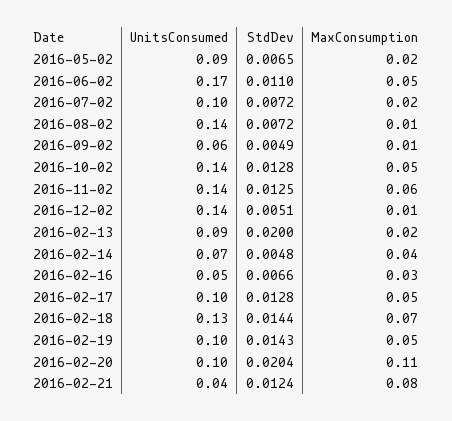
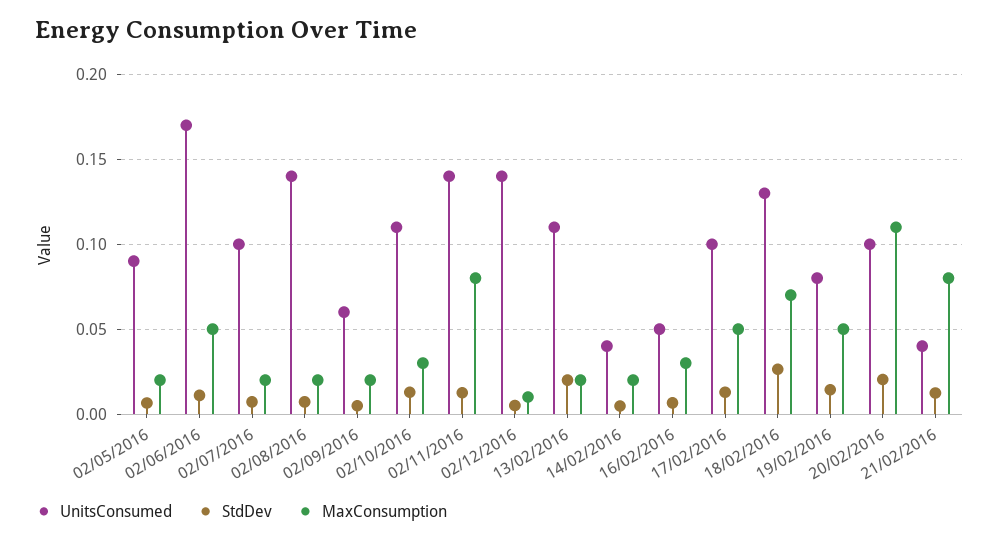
MaxConsumption, 2016-08-02: 0.01 -> 0.02
MaxConsumption, 2016-09-02: 0.01 -> 0.02
UnitsConsumed, 2016-10-02: 0.14 -> 0.11
MaxConsumption, 2016-10-02: 0.05 -> 0.03
MaxConsumption, 2016-11-02: 0.06 -> 0.08
UnitsConsumed, 2016-02-13: 0.09 -> 0.11
UnitsConsumed, 2016-02-14: 0.07 -> 0.04
MaxConsumption, 2016-02-14: 0.04 -> 0.02
StdDev, 2016-02-18: 0.0144 -> 0.025
UnitsConsumed, 2016-02-19: 0.1 -> 0.08

